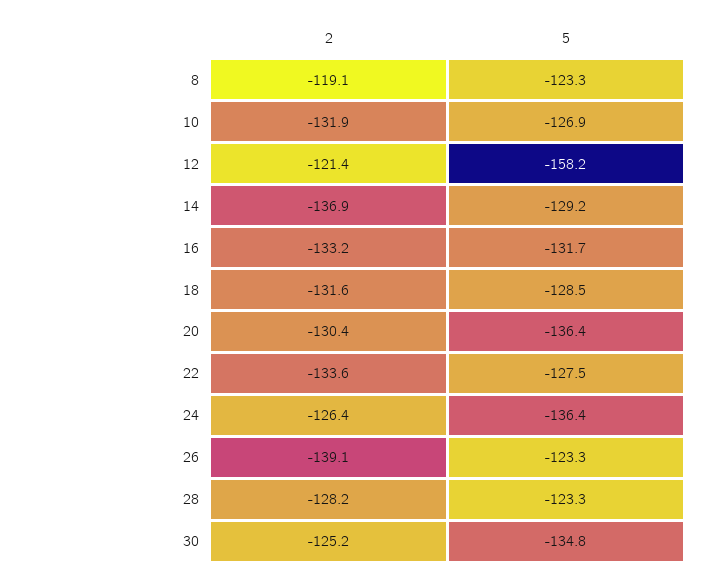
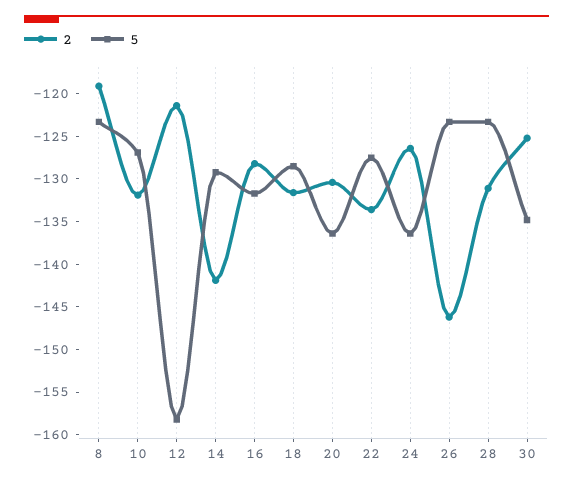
2, 14: -136.9 -> -142
2, 16: -133.2 -> -128
2, 26: -139.1 -> -146
2, 28: -128.2 -> -131

